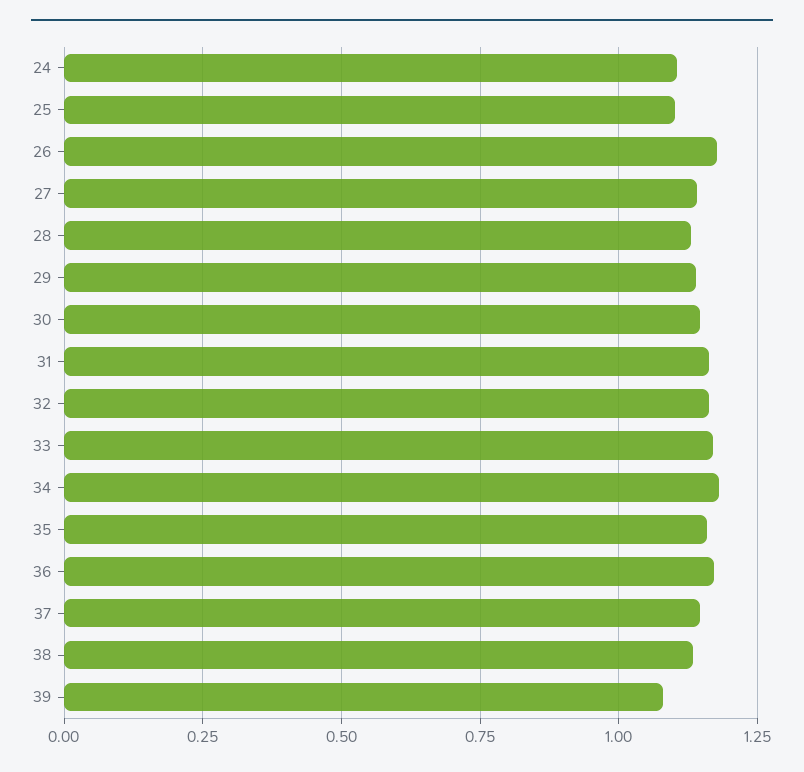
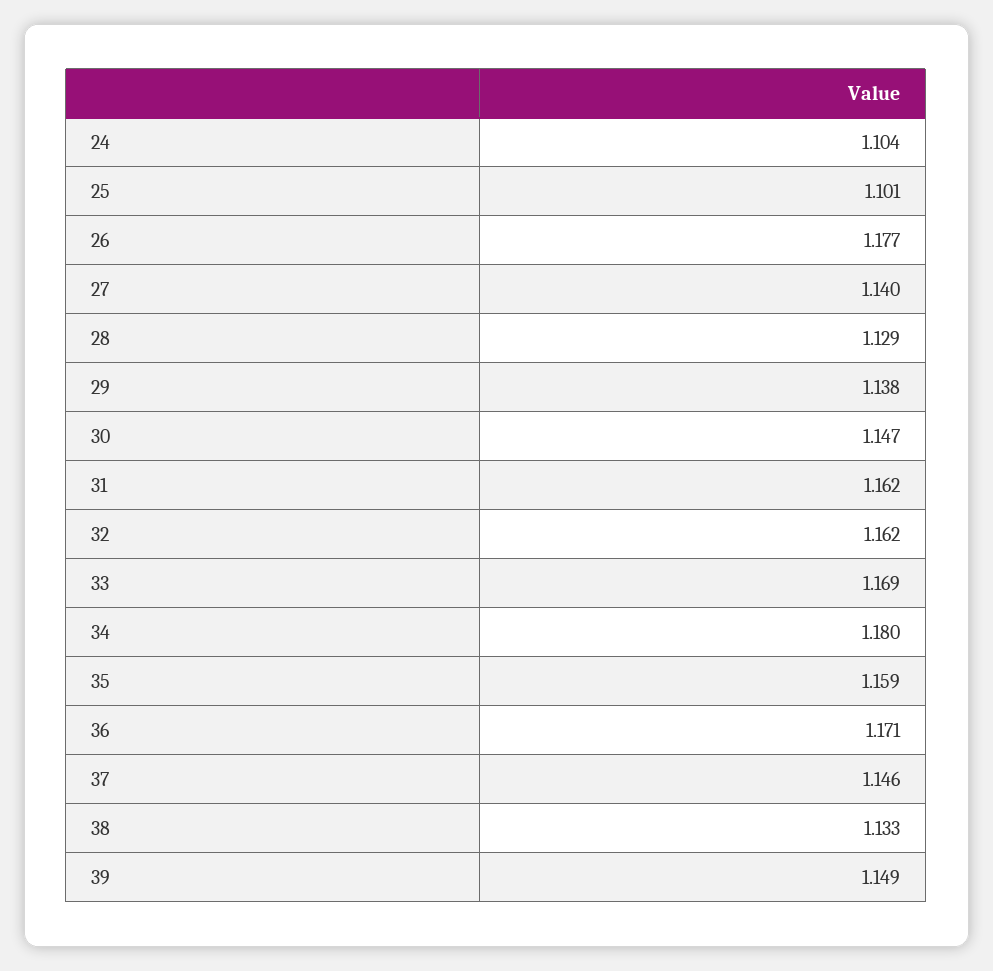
39: 1.075 -> 1.149

